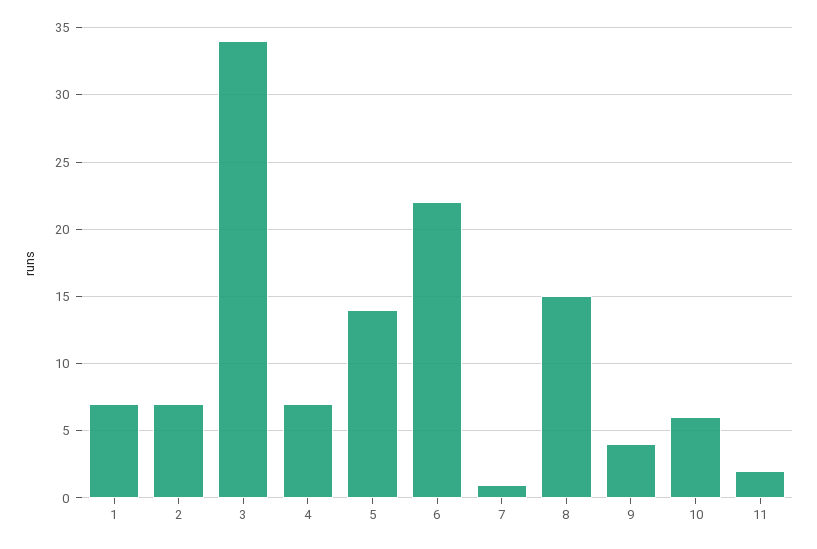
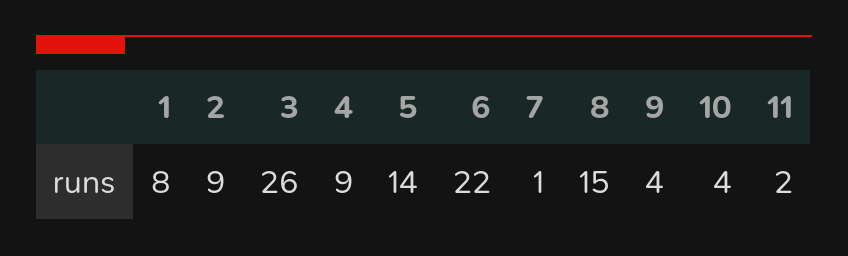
1: 7 -> 8
2: 7 -> 9
3: 34 -> 26
4: 7 -> 9
10: 6 -> 4

